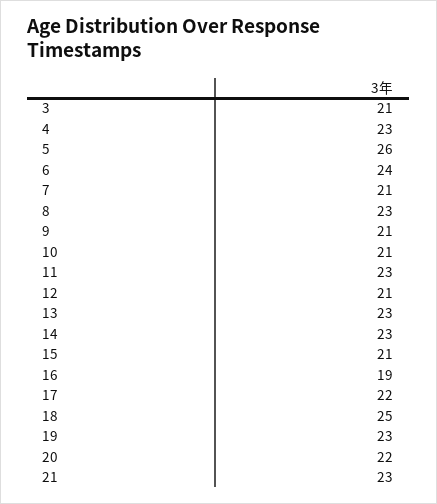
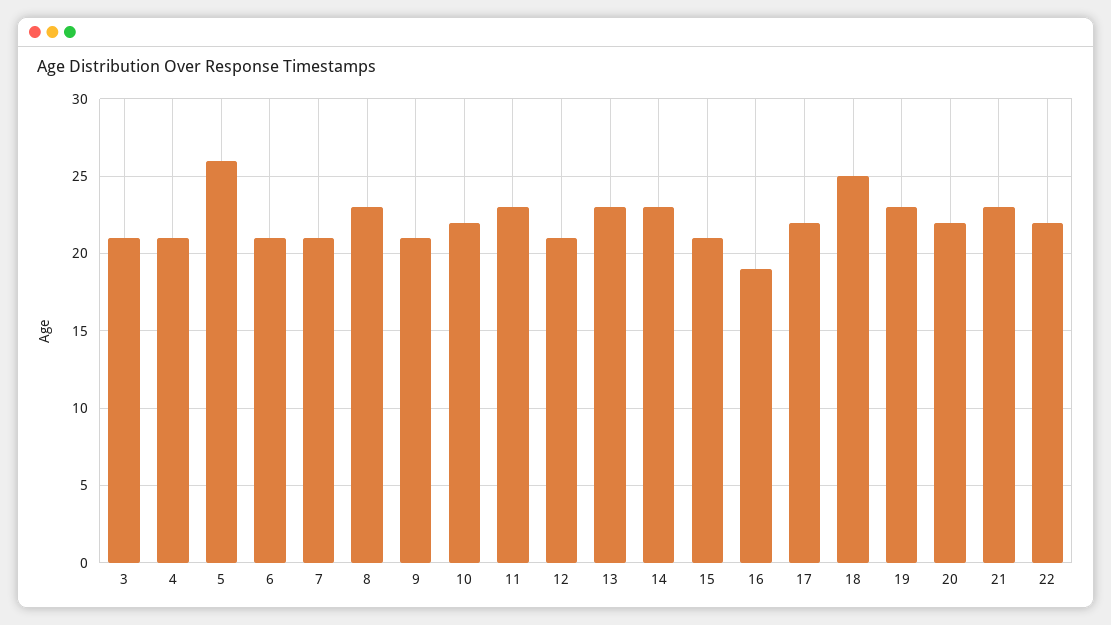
4: 23 -> 21
6: 24 -> 21
10: 21 -> 22
22: none -> 22

